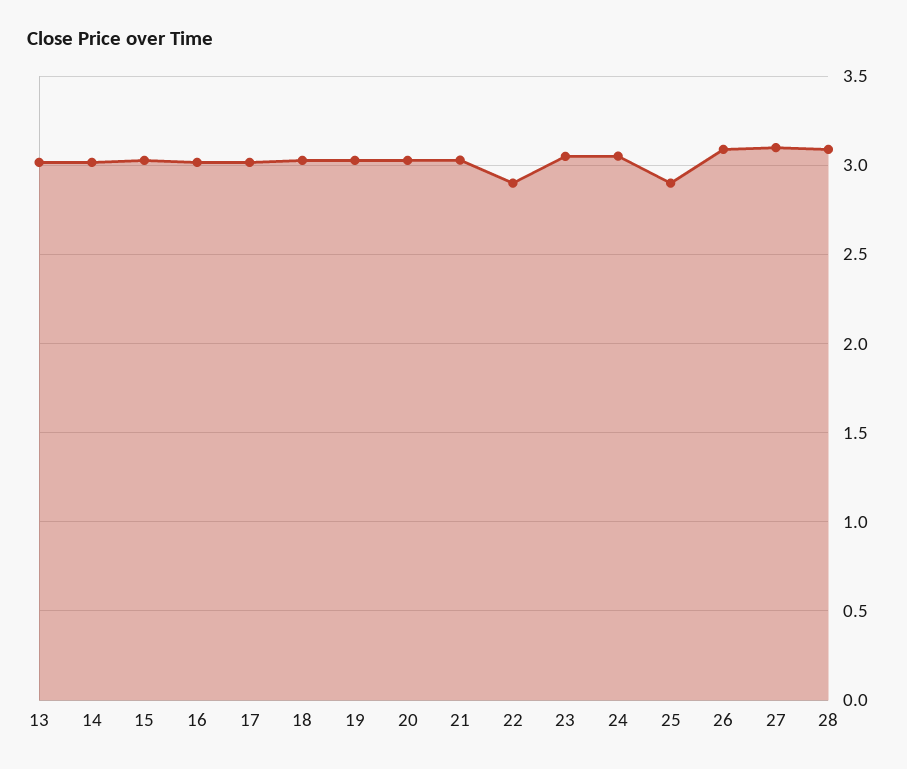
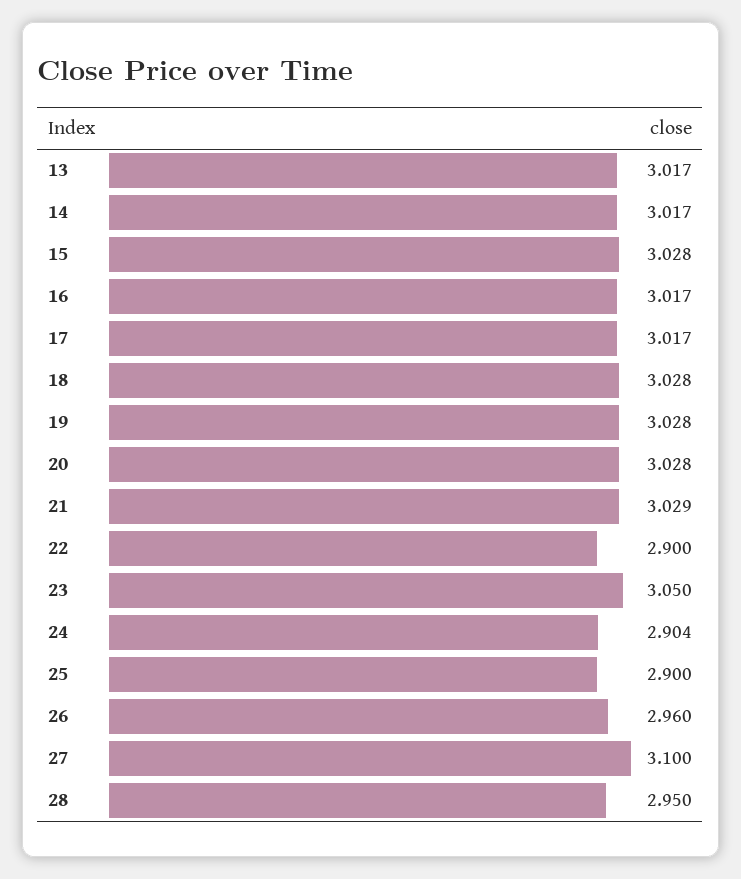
24: 3.05 -> 2.904
26: 3.1 -> 2.96
28: 3.1 -> 2.95

